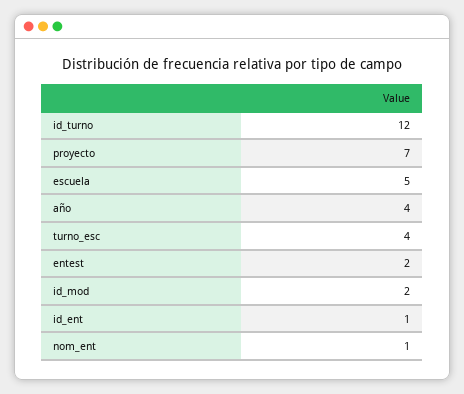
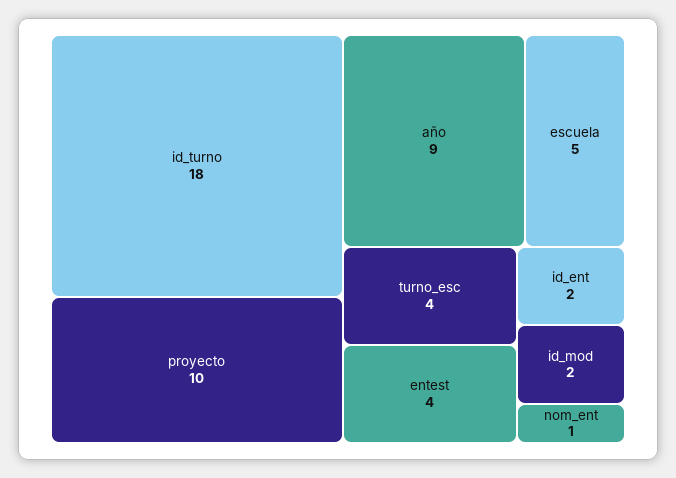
id_turno: 12 -> 18
proyecto: 7 -> 10
año: 4 -> 9
entest: 2 -> 4
id_ent: 1 -> 2

